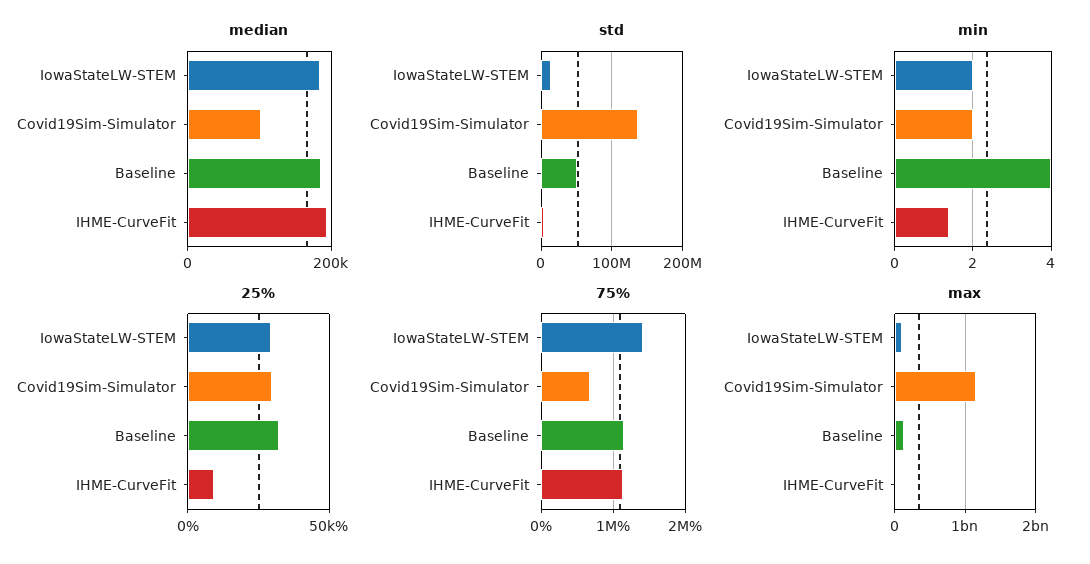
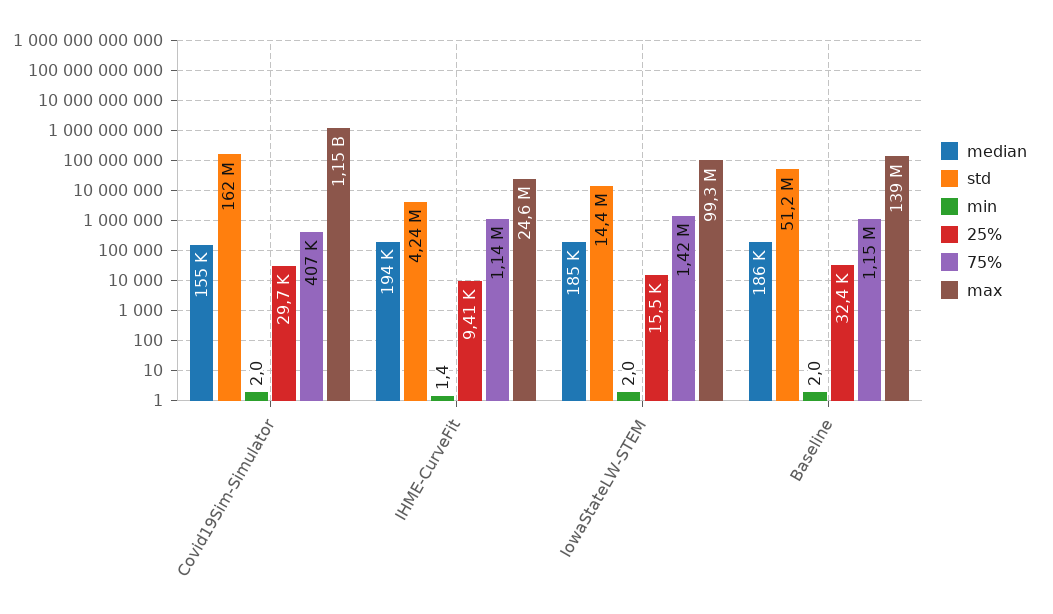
median, Covid19Sim-Simulator: 100000 -> 155000
std, Covid19Sim-Simulator: 140000000 -> 162000000
min, Baseline: 4 -> 2
25%, IowaStateLW-STEM: 30000 -> 15500
75%, Covid19Sim-Simulator: 700000 -> 407000

